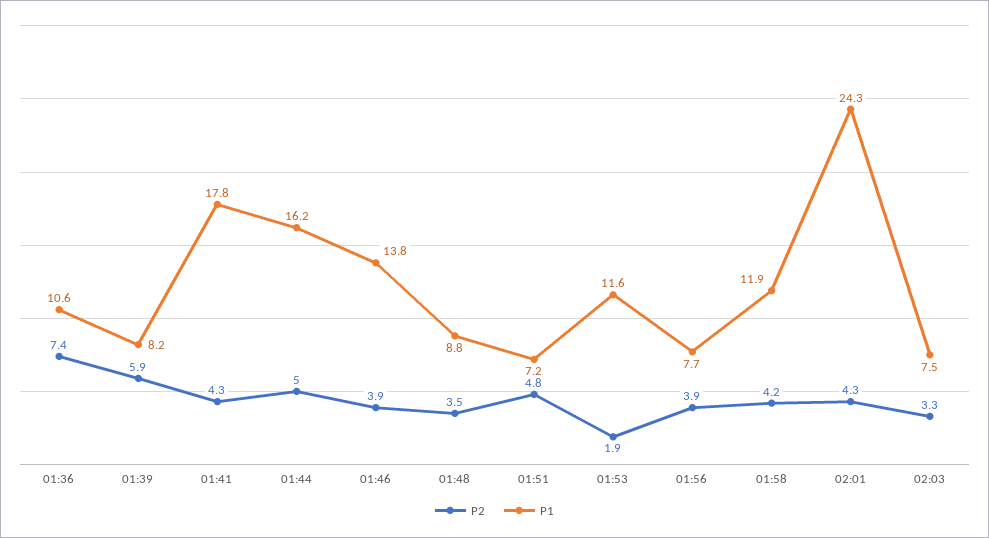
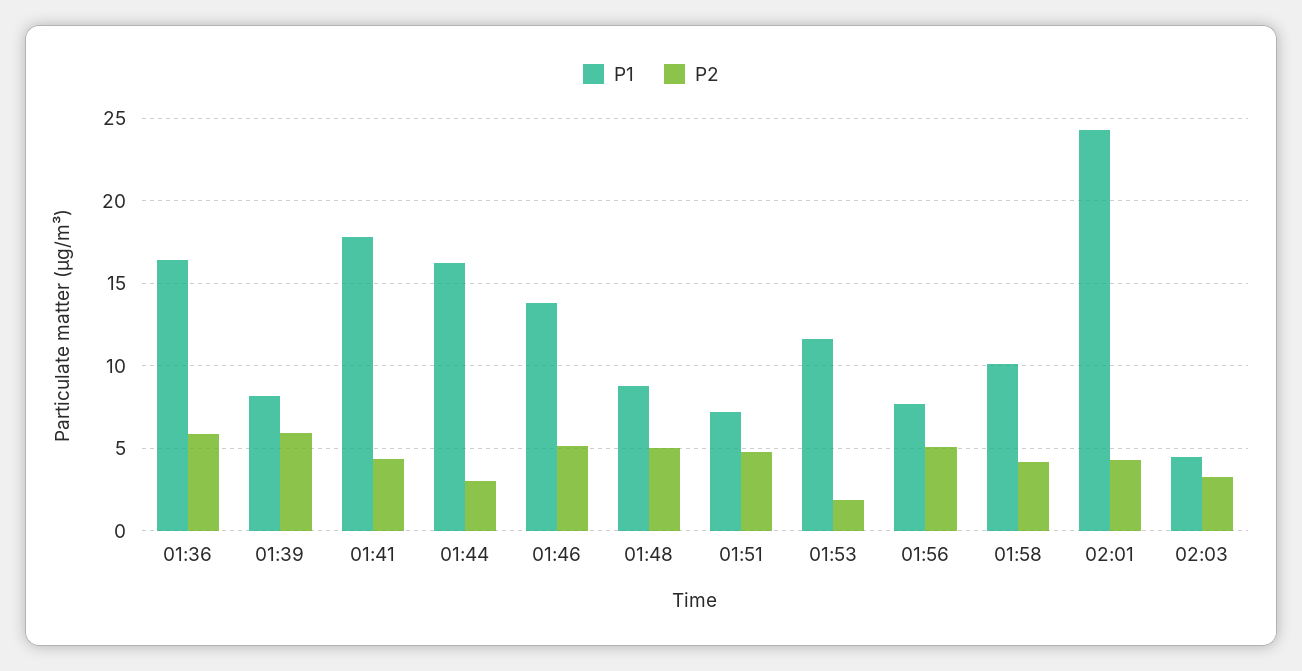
P2, 01:36: 7.4 -> 6
P1, 01:36: 10.6 -> 16.5
P2, 01:44: 5 -> 3
P2, 01:46: 3.9 -> 5
P2, 01:48: 3.5 -> 5
P2, 01:56: 3.9 -> 5
P1, 01:58: 11.9 -> 10
P1, 02:03: 7.5 -> 4.5

